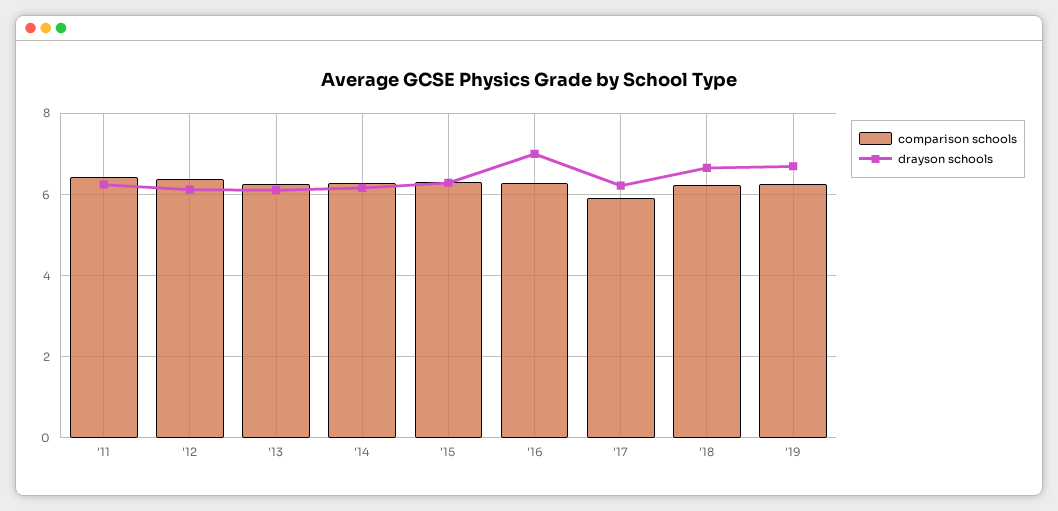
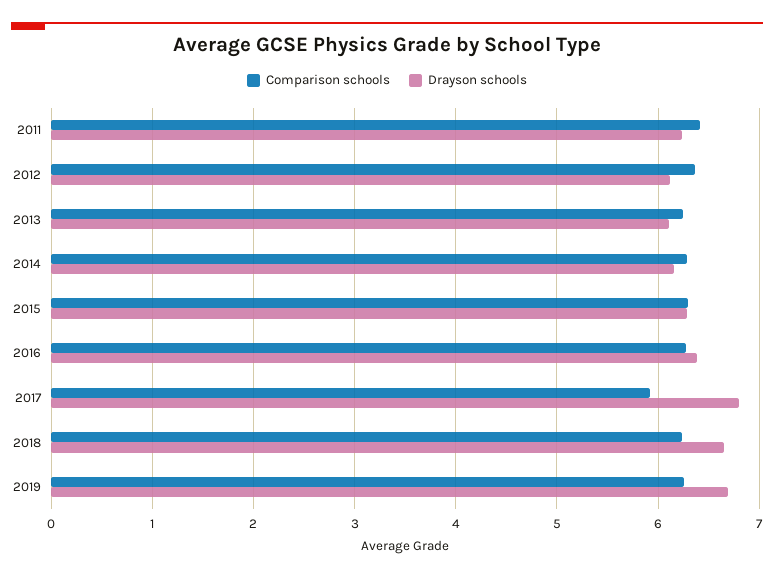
drayson schools, '16: 7 -> 6.4
drayson schools, '17: 6.2 -> 6.8

